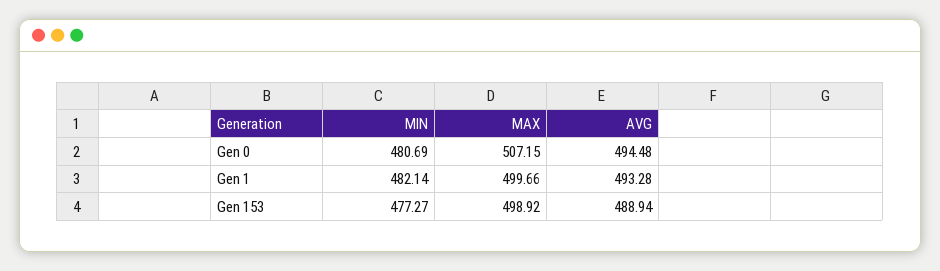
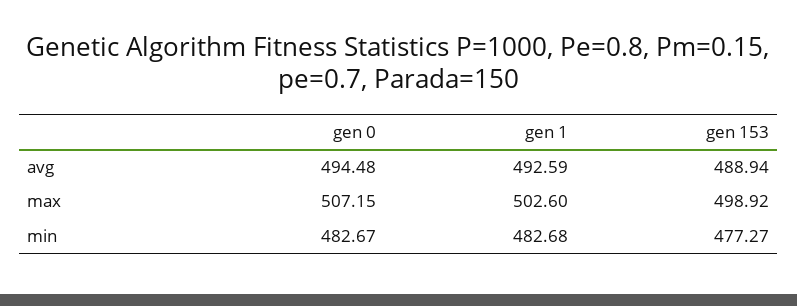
MIN, Gen 0: 480.69 -> 482.67
MIN, Gen 1: 482.14 -> 482.68
MAX, Gen 1: 499.66 -> 502.6
AVG, Gen 1: 493.28 -> 492.59

